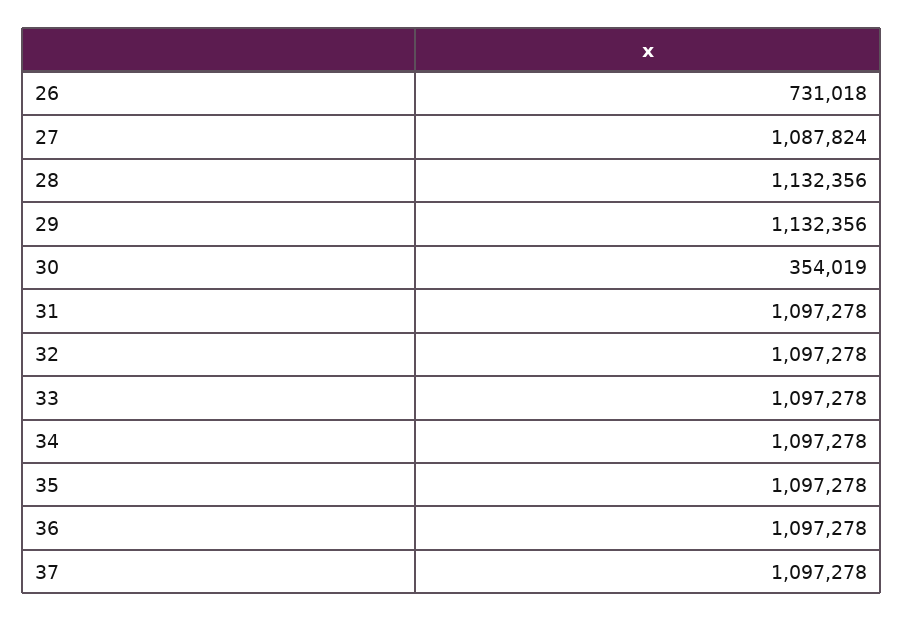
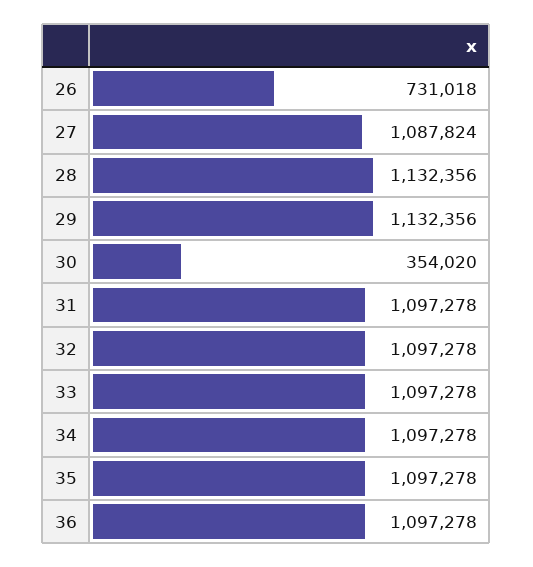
30: 354019 -> 354020
37: 1097278 -> none

